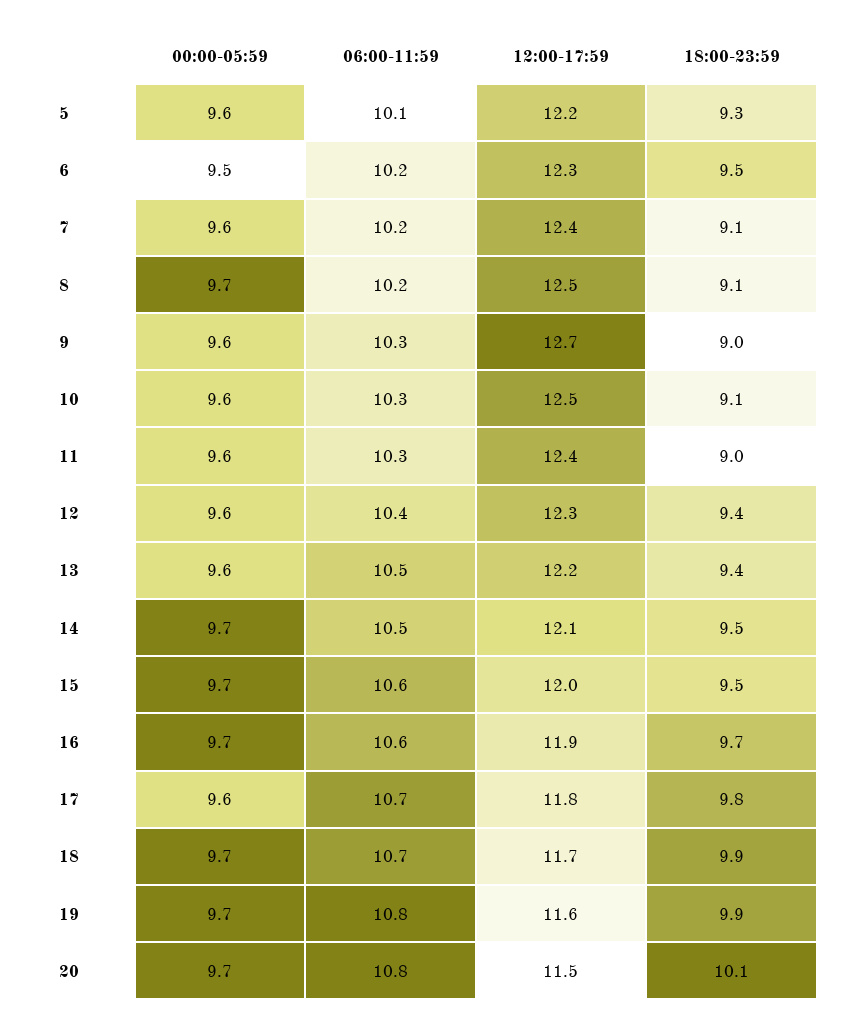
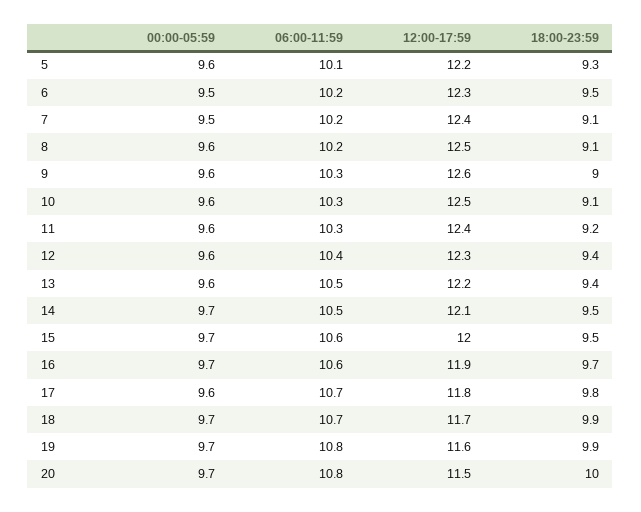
00:00-05:59, 7: 9.6 -> 9.5
00:00-05:59, 8: 9.7 -> 9.6
12:00-17:59, 9: 12.7 -> 12.6
18:00-23:59, 11: 9 -> 9.2
18:00-23:59, 20: 10.1 -> 10

